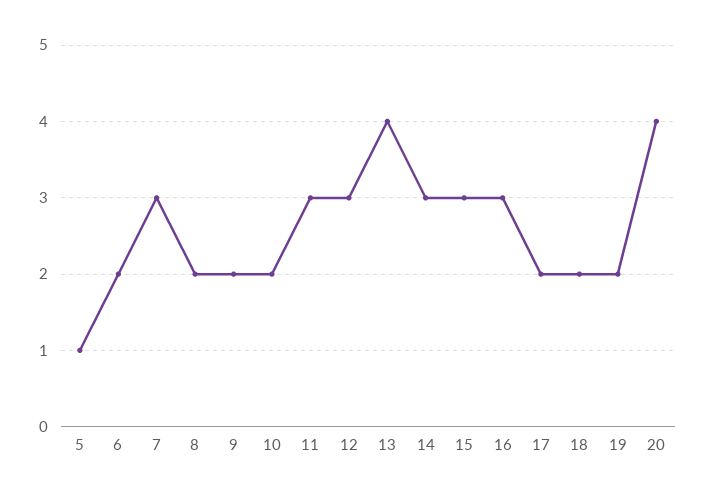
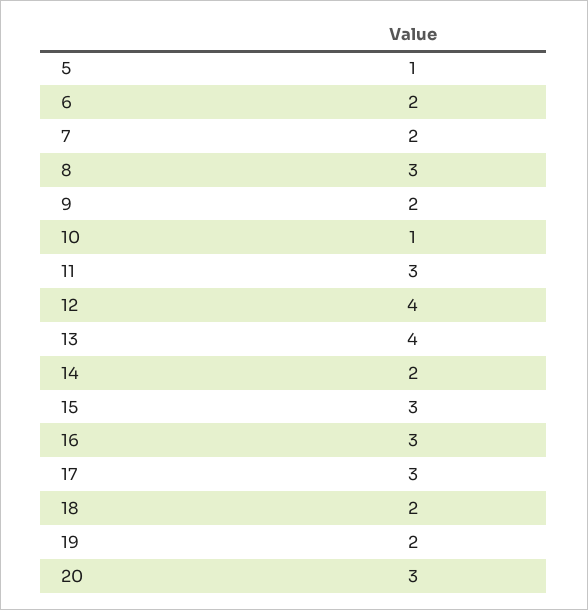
7: 3 -> 2
8: 2 -> 3
10: 2 -> 1
12: 3 -> 4
14: 3 -> 2
17: 2 -> 3
20: 4 -> 3

